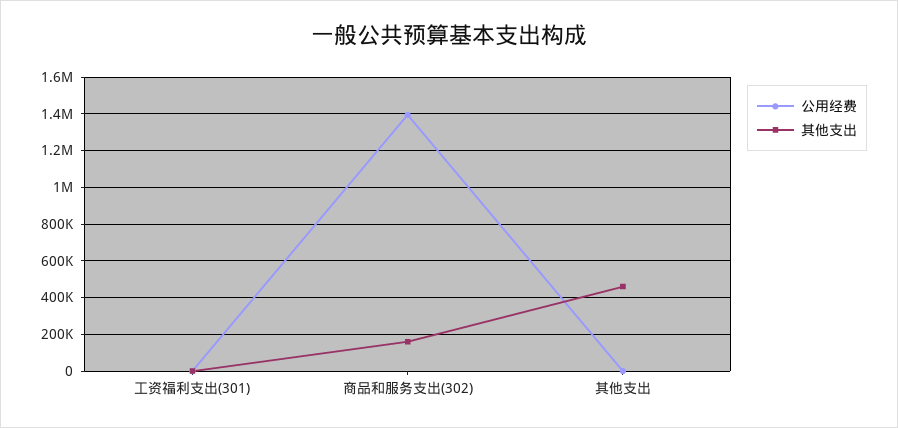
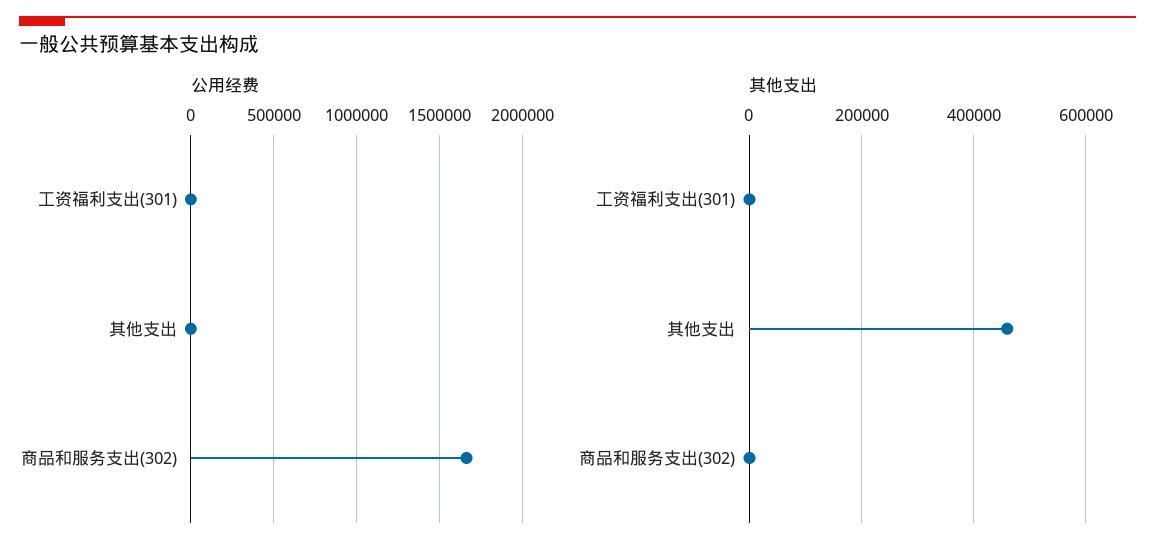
公用经费, 商品和服务支出(302): 1400000 -> 1650000
其他支出, 商品和服务支出(302): 150000 -> 0

